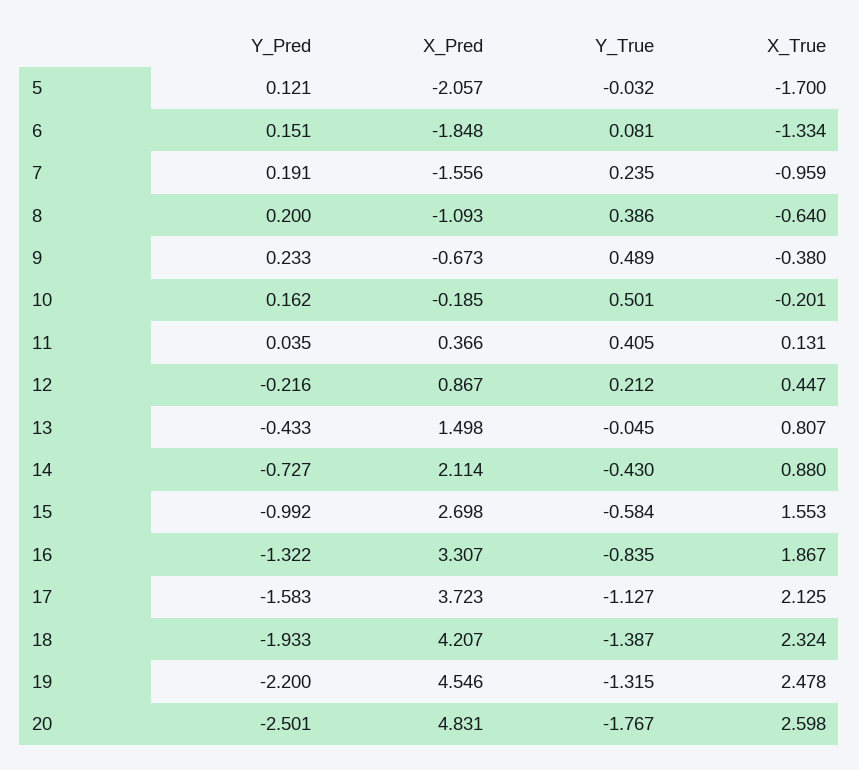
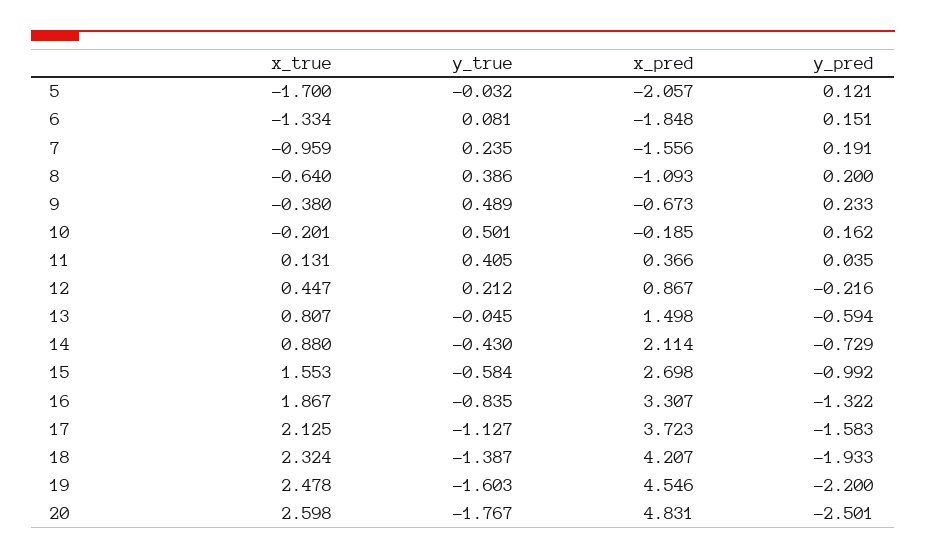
Y_Pred, 13: -0.433 -> -0.594
Y_Pred, 14: -0.727 -> -0.729
Y_True, 19: -1.315 -> -1.603

